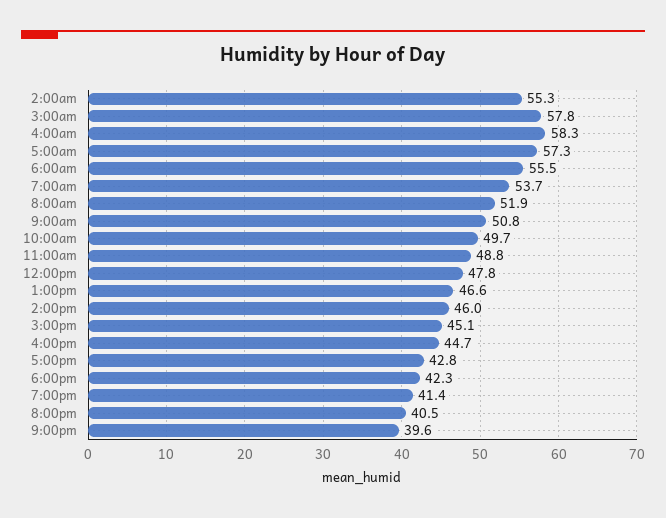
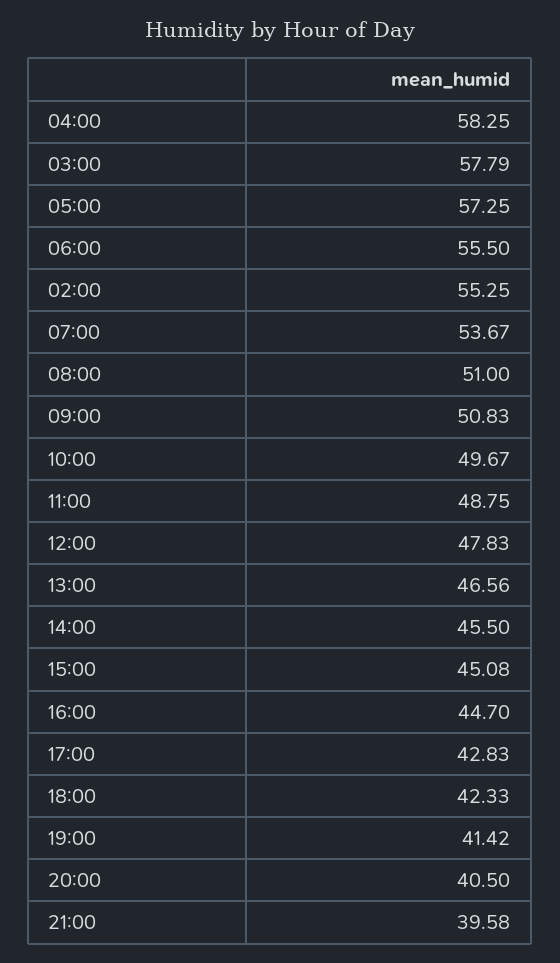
8:00am: 51.9 -> 51
2:00pm: 46 -> 45.5

